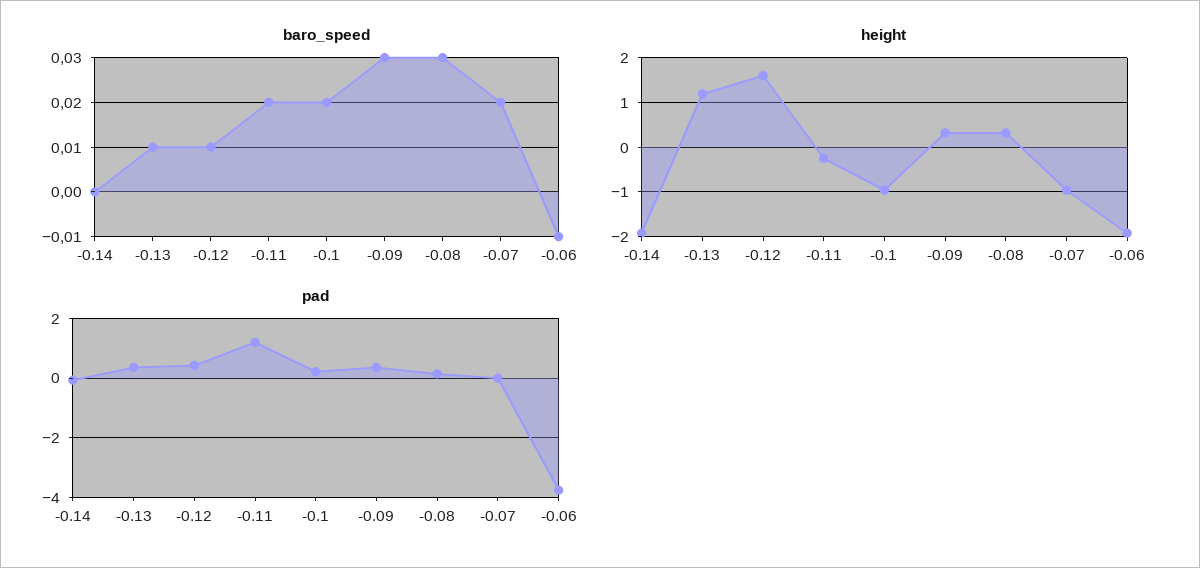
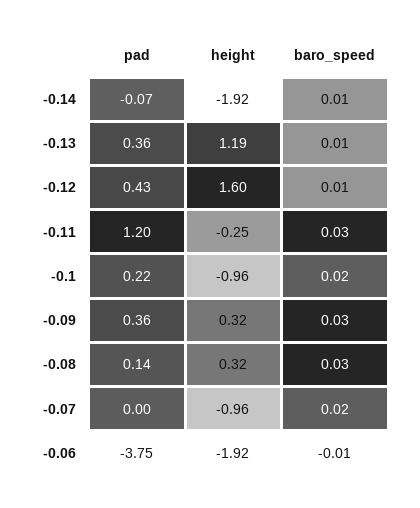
baro_speed, -0.14: 0 -> 0.01
baro_speed, -0.11: 0.02 -> 0.03

